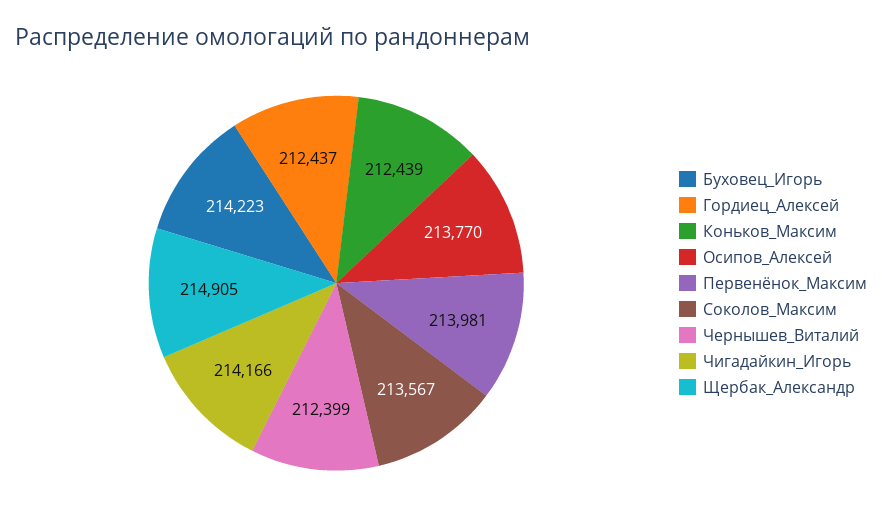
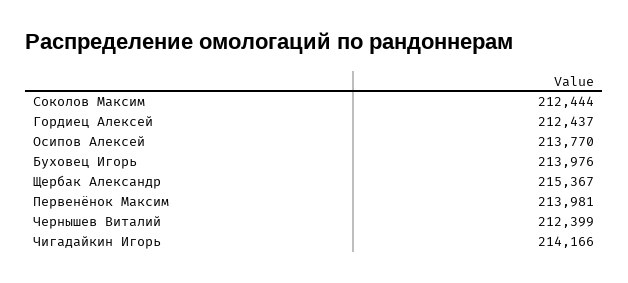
Буховец_Игорь: 214223 -> 213976
Коньков_Максим: 212439 -> none
Соколов_Максим: 213567 -> 212444
Щербак_Александр: 214905 -> 215367

